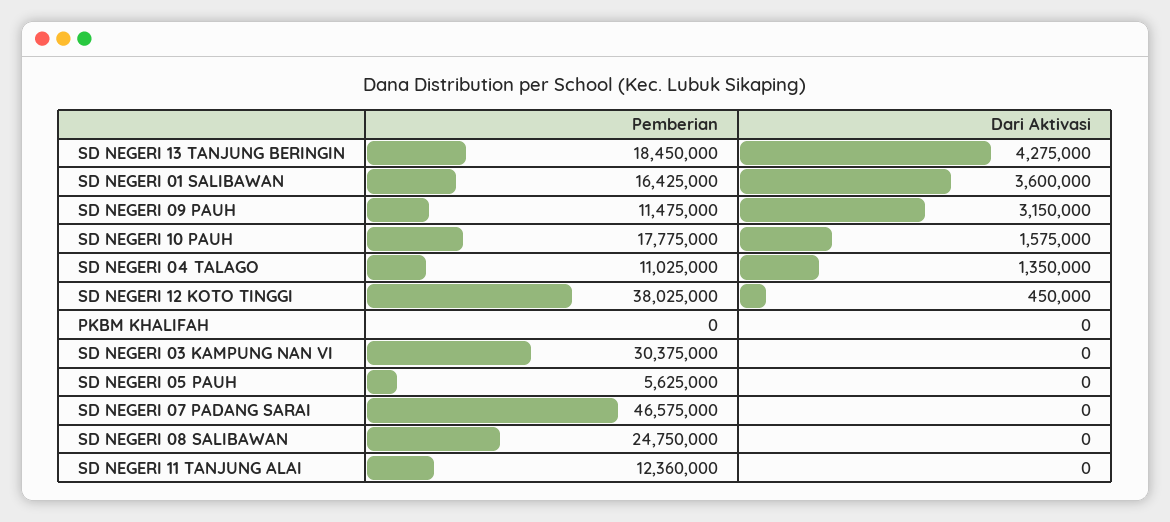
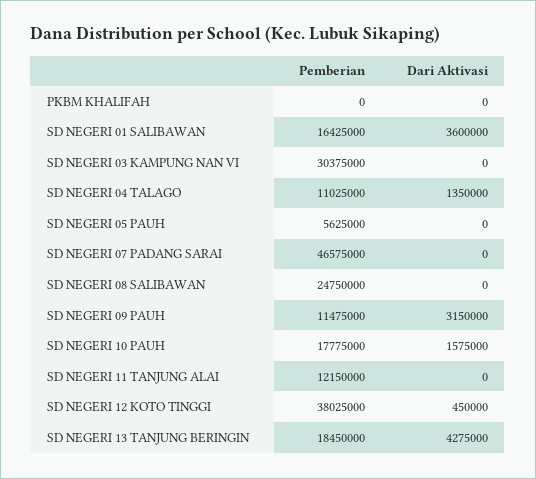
Pemberian, SD NEGERI 11 TANJUNG ALAI: 12360000 -> 12150000

